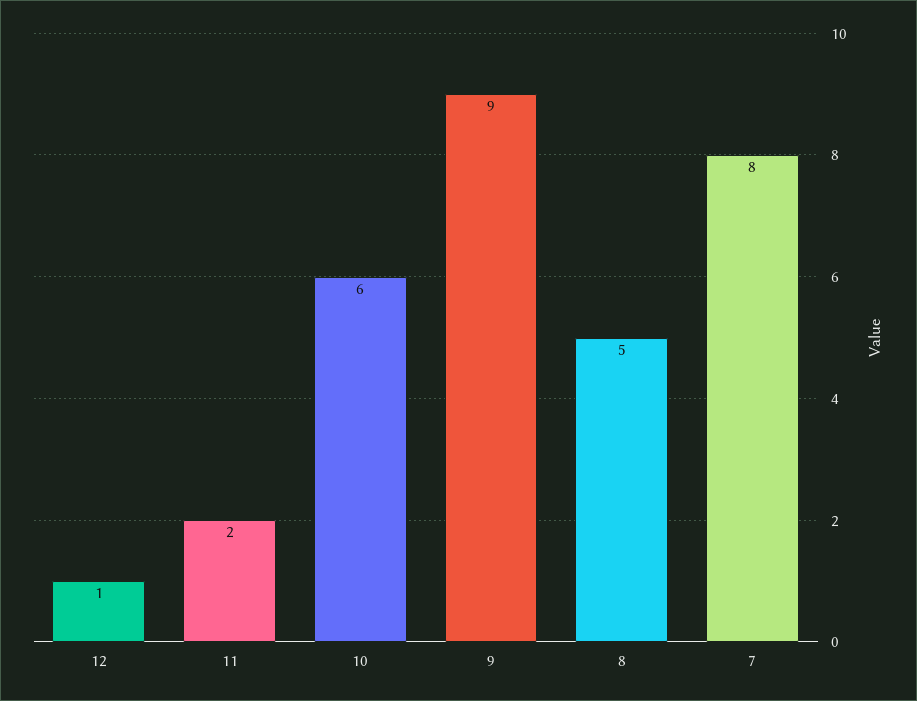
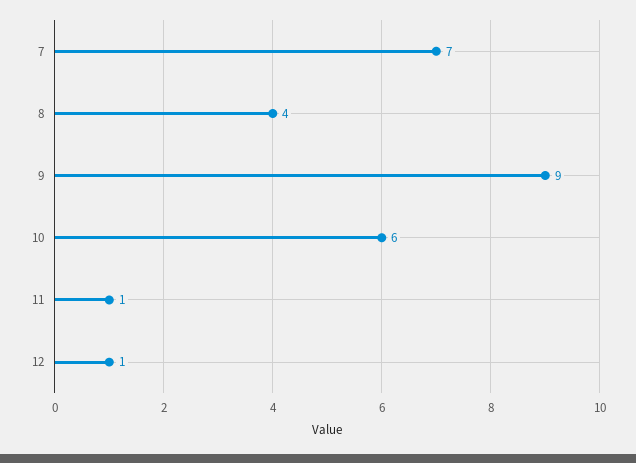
11: 2 -> 1
8: 5 -> 4
7: 8 -> 7

